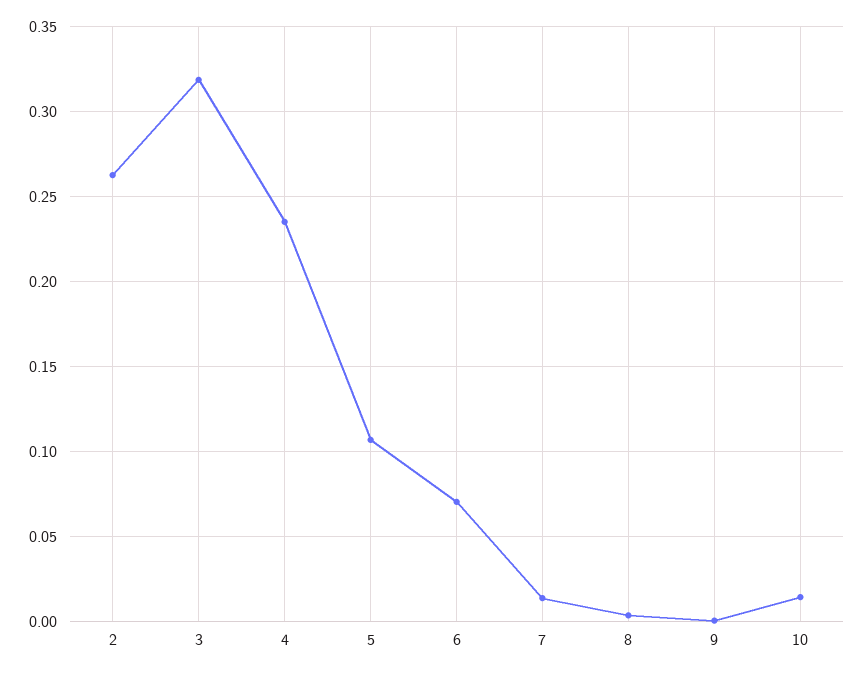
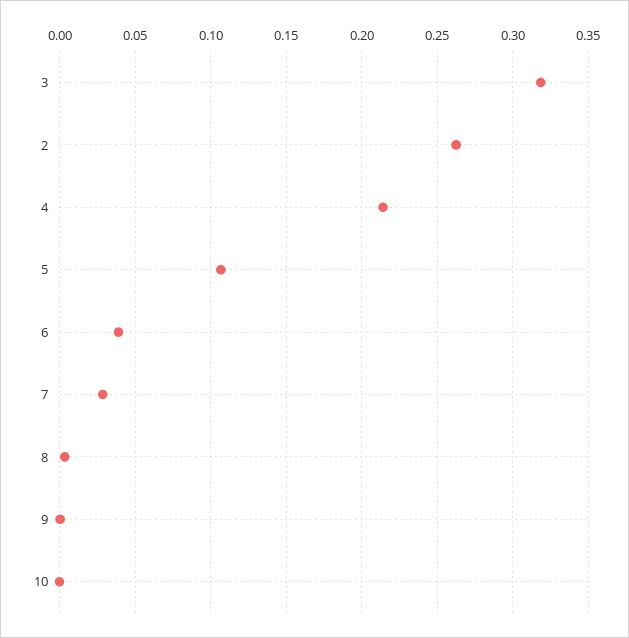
4: 0.235 -> 0.215
6: 0.07 -> 0.04
7: 0.015 -> 0.03
10: 0.015 -> 0

